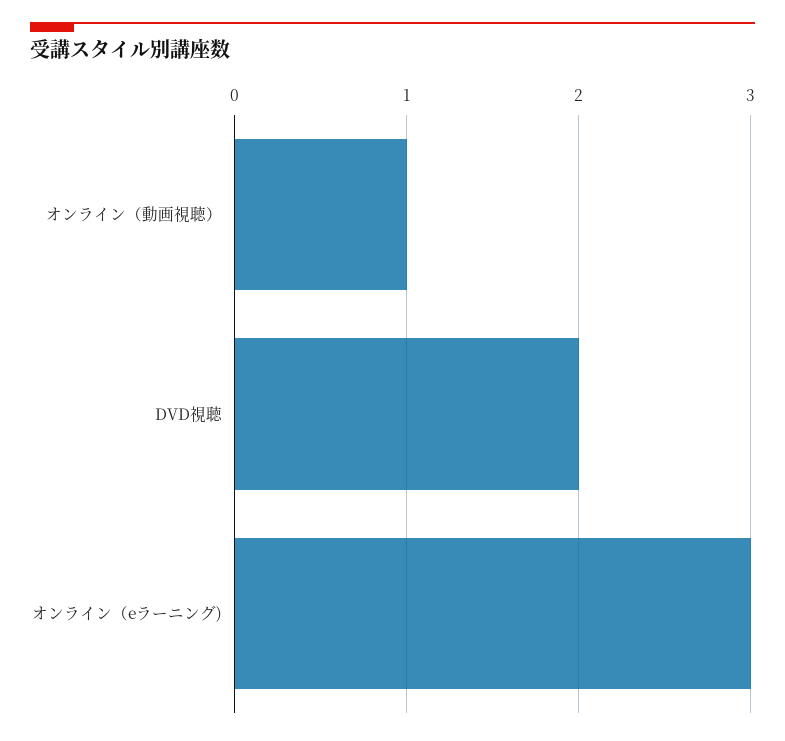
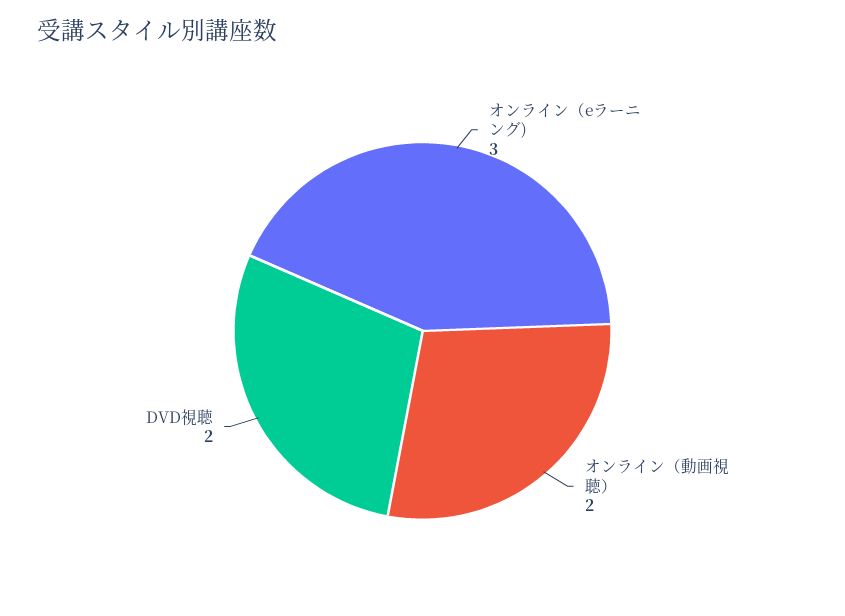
オンライン（動画視聴）: 1 -> 2

